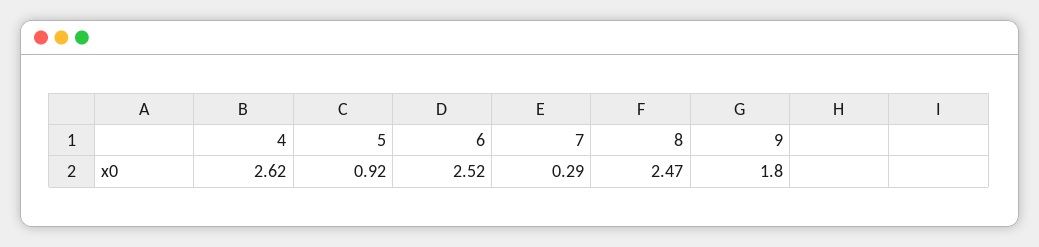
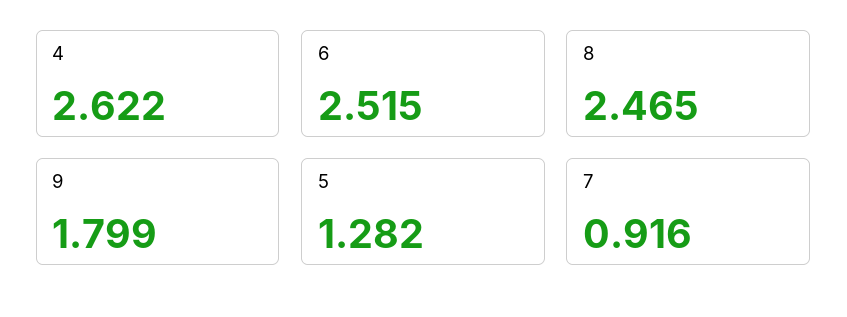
5: 0.92 -> 1.282
7: 0.29 -> 0.916

